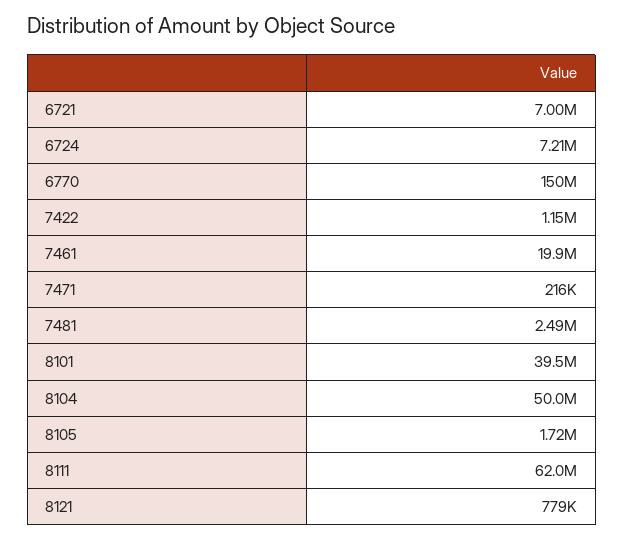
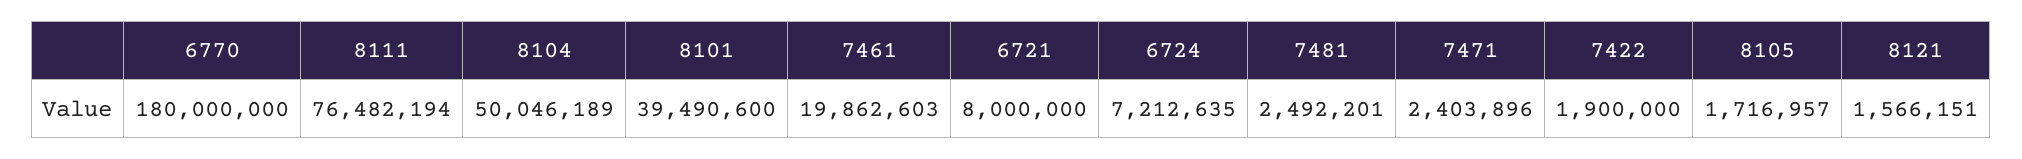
6721: 7000000 -> 8000000
6770: 150000000 -> 180000000
7422: 1150000 -> 1900000
7471: 216000 -> 2403896
8111: 62000000 -> 76482194
8121: 779000 -> 1566151

